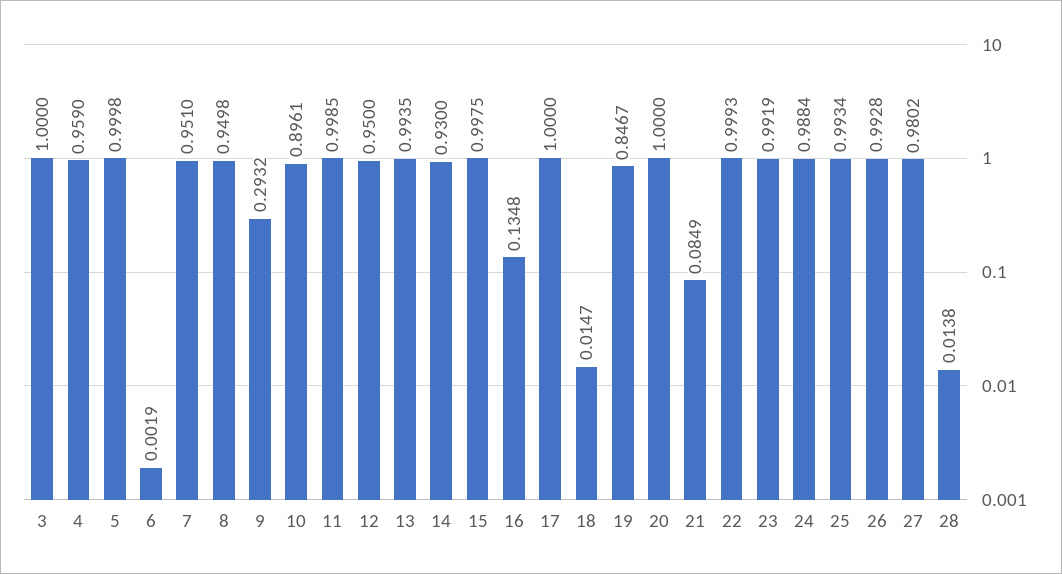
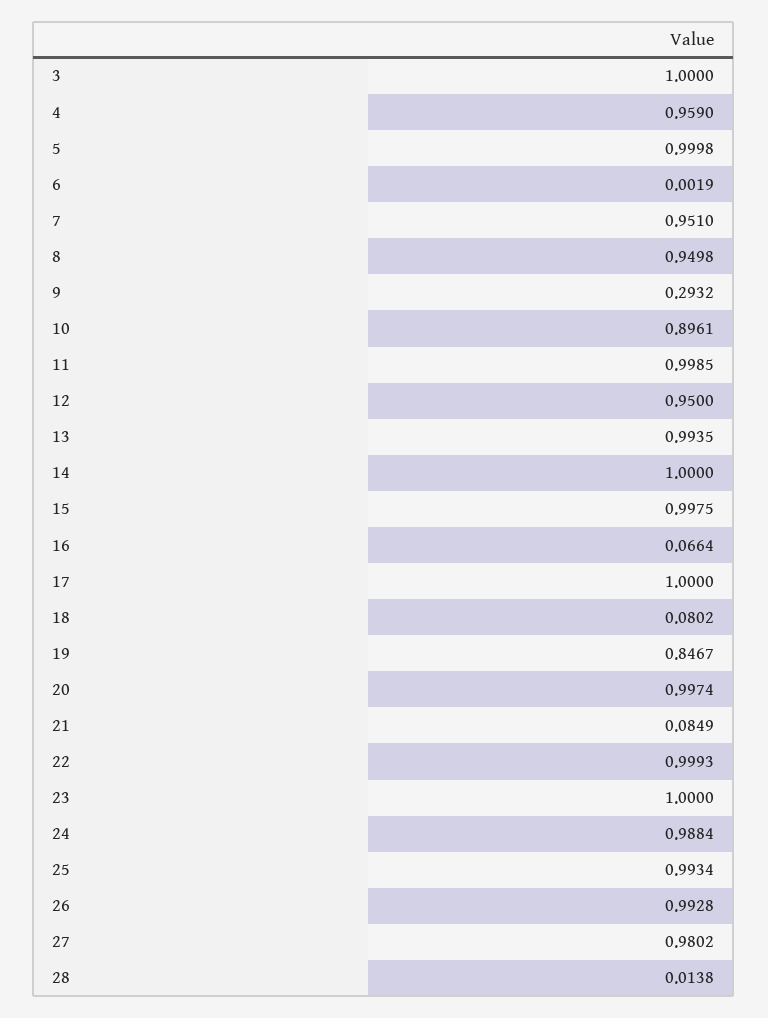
14: 0.93 -> 1
16: 0.1348 -> 0.0664
18: 0.0147 -> 0.0802
20: 1 -> 0.9974
23: 0.9919 -> 1

